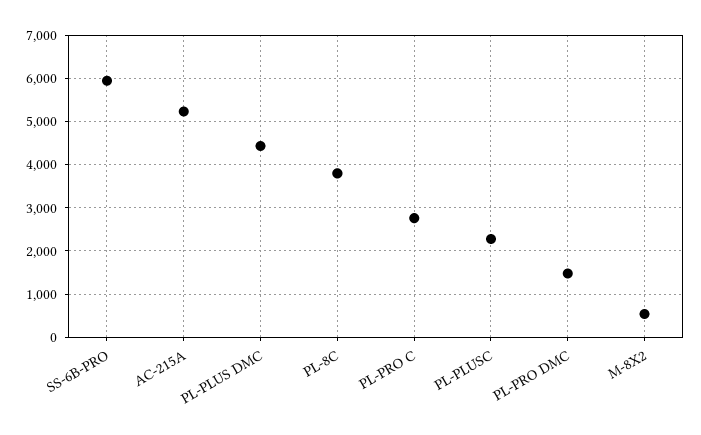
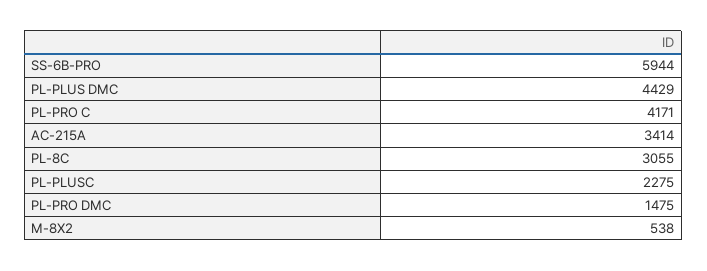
AC-215A: 5200 -> 3414
PL-8C: 3800 -> 3055
PL-PRO C: 2800 -> 4171

